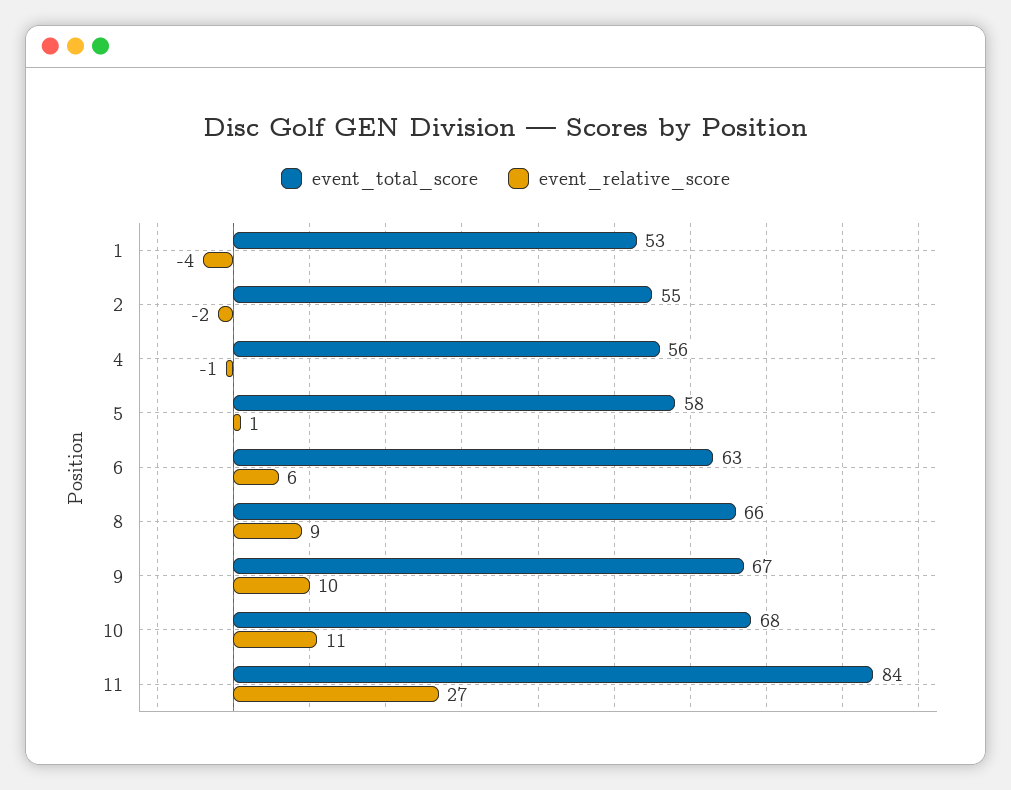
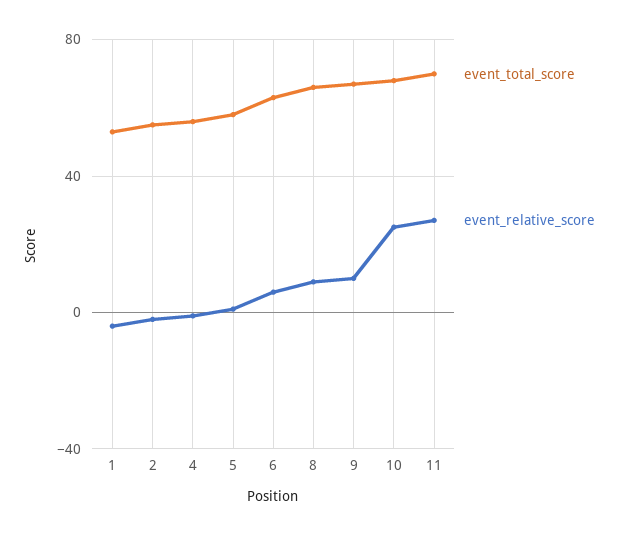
event_relative_score, 10: 11 -> 25
event_total_score, 11: 84 -> 70

